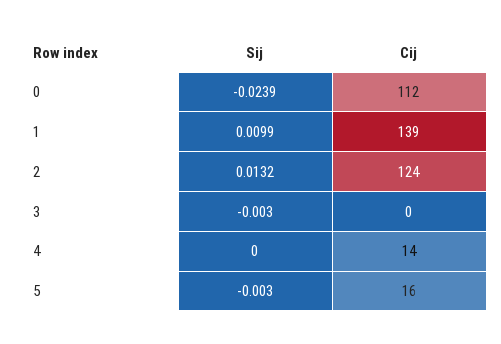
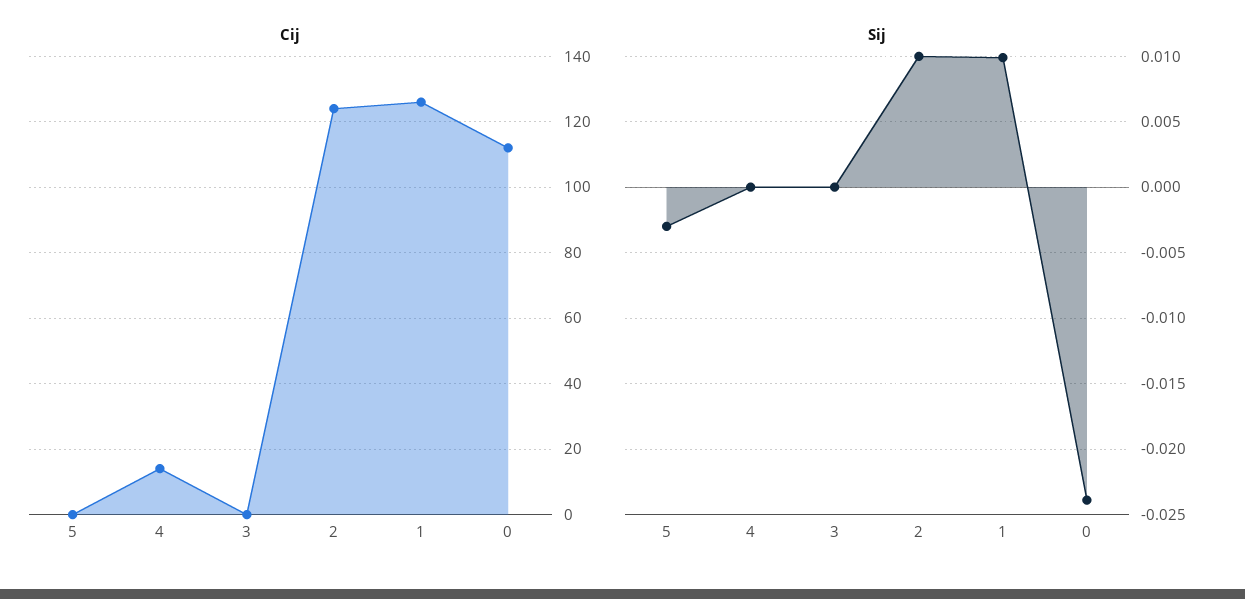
Cij, 1: 139 -> 125
Sij, 2: 0.0132 -> 0.01
Sij, 3: -0.003 -> 0
Cij, 5: 16 -> 0

